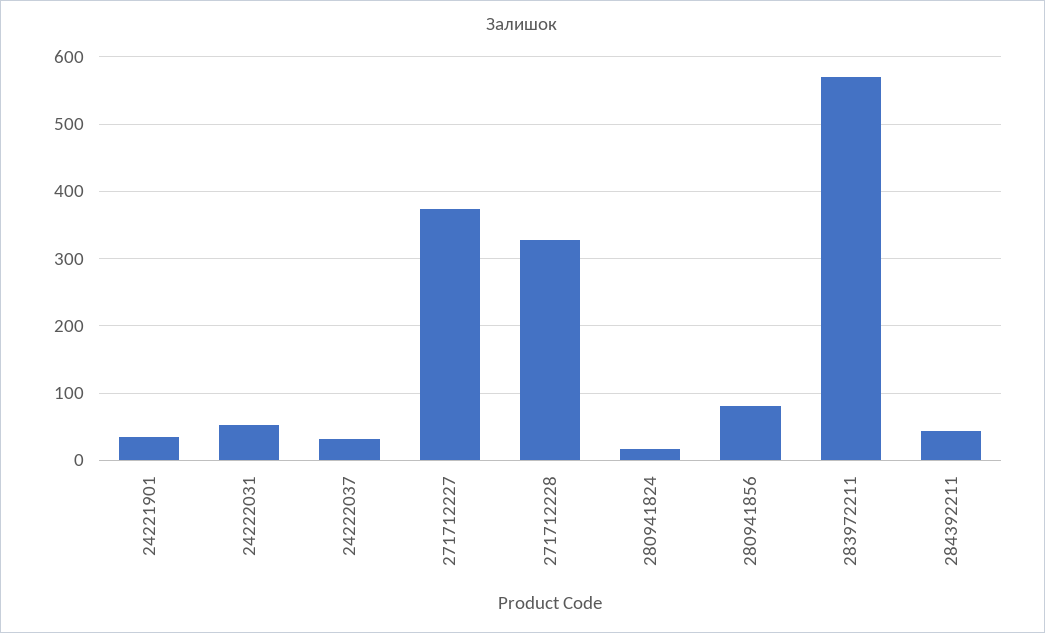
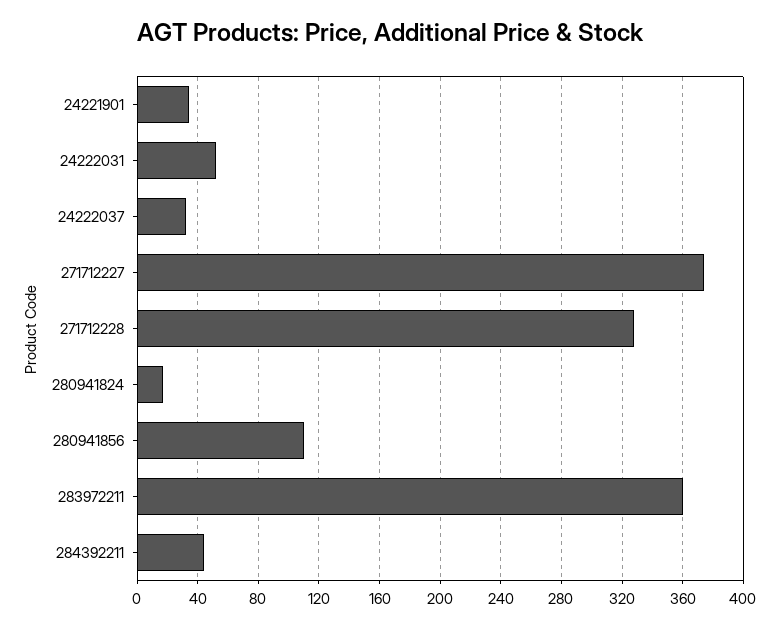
280941856: 80 -> 110
283972211: 570 -> 360

